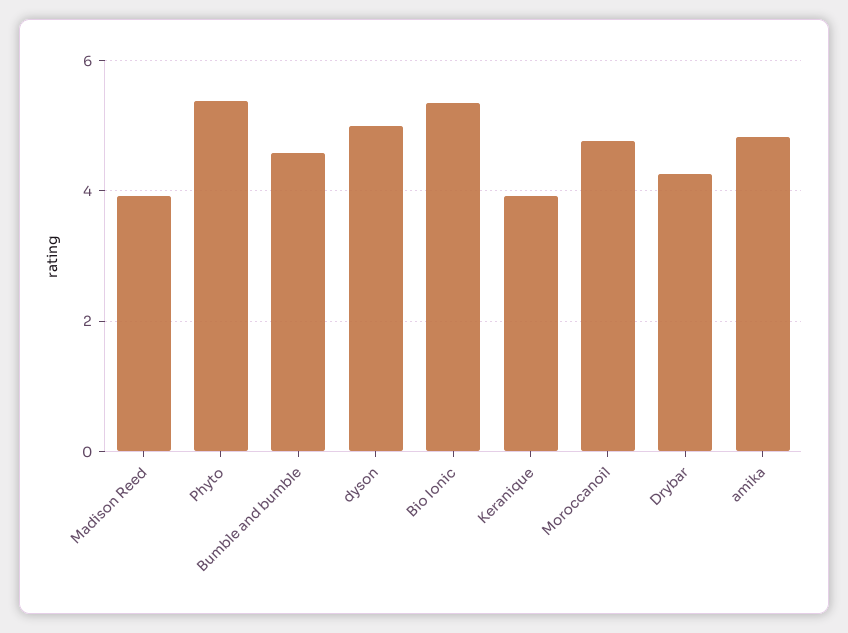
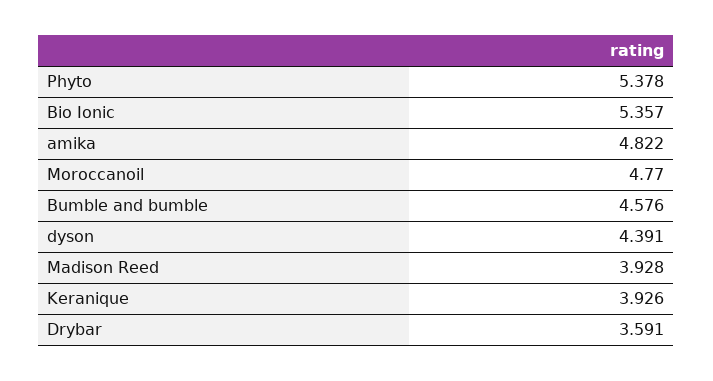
dyson: 5 -> 4.391
Drybar: 4.2 -> 3.591

